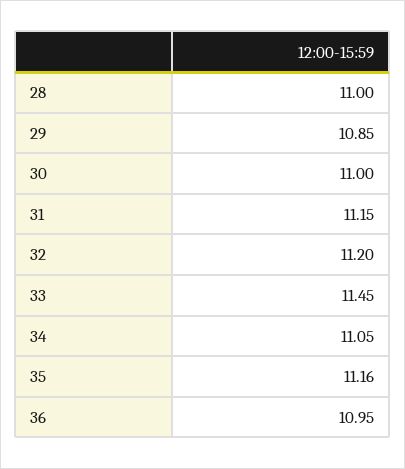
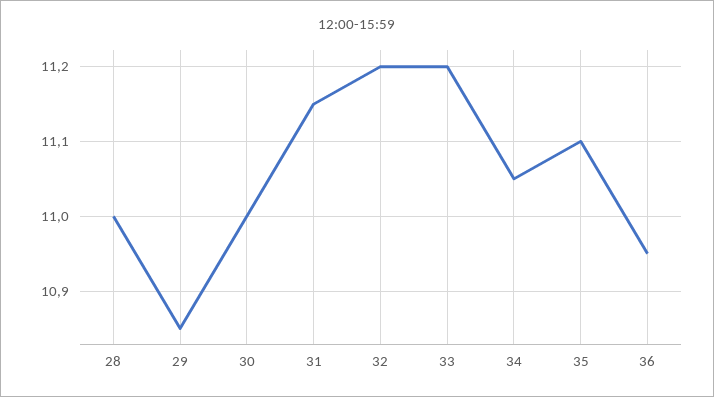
33: 11.45 -> 11.2
35: 11.16 -> 11.1

